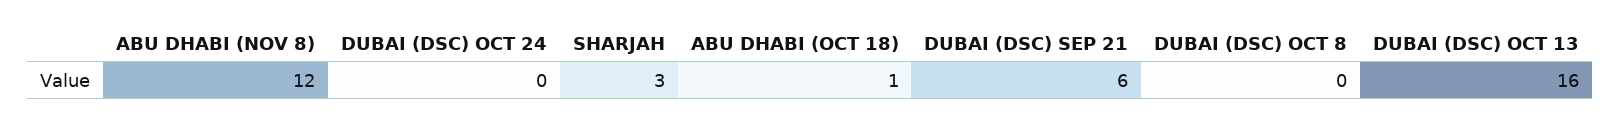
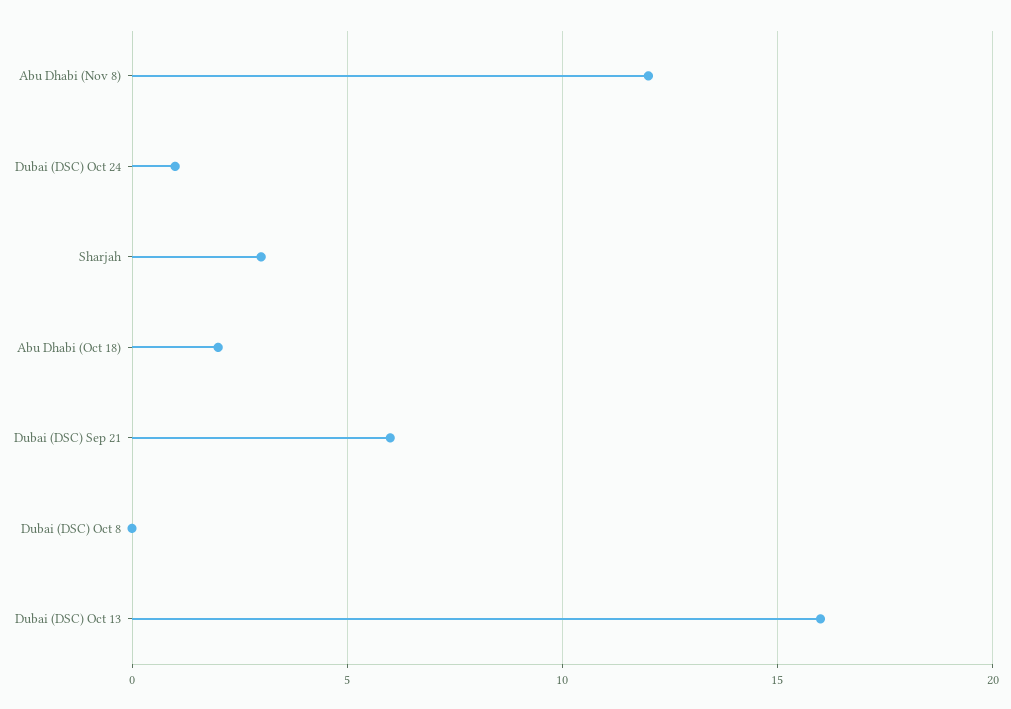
DUBAI (DSC) OCT 24: 0 -> 1
ABU DHABI (OCT 18): 1 -> 2

